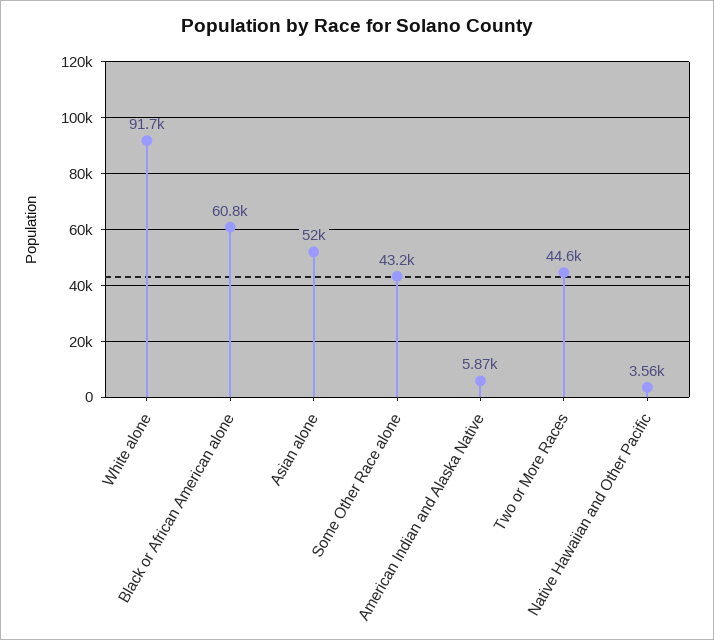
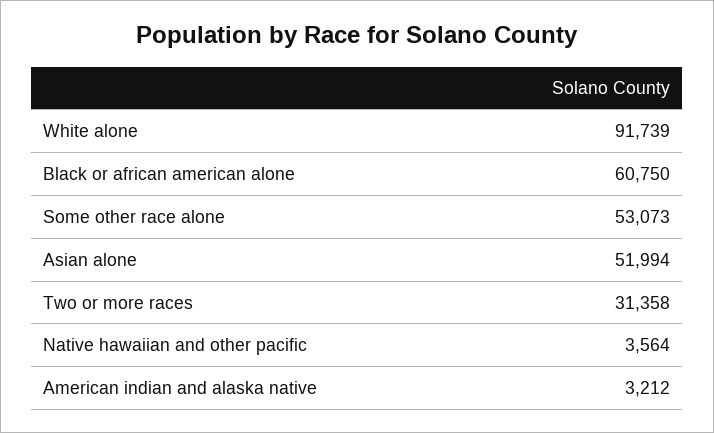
Some Other Race alone: 43200 -> 53073
American Indian and Alaska Native: 5870 -> 3212
Two or More Races: 44600 -> 31358

